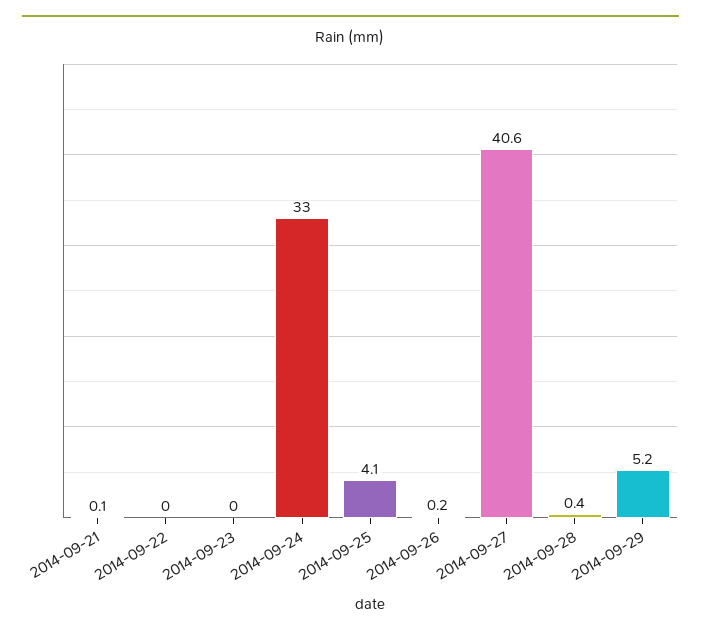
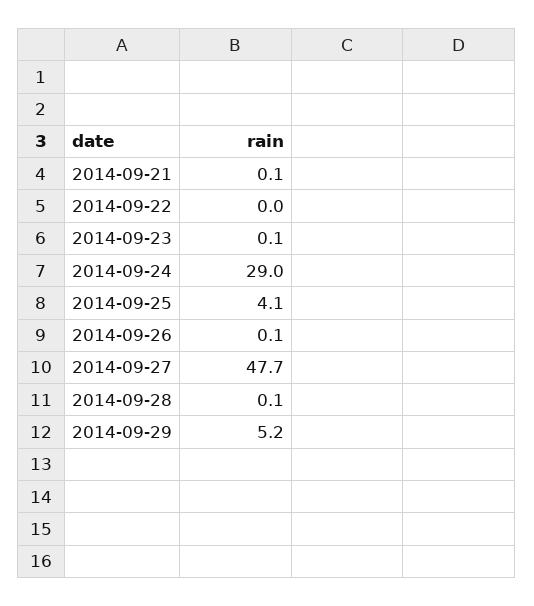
2014-09-23: 0 -> 0.1
2014-09-24: 33 -> 29
2014-09-26: 0.2 -> 0.1
2014-09-27: 40.6 -> 47.7
2014-09-28: 0.4 -> 0.1

